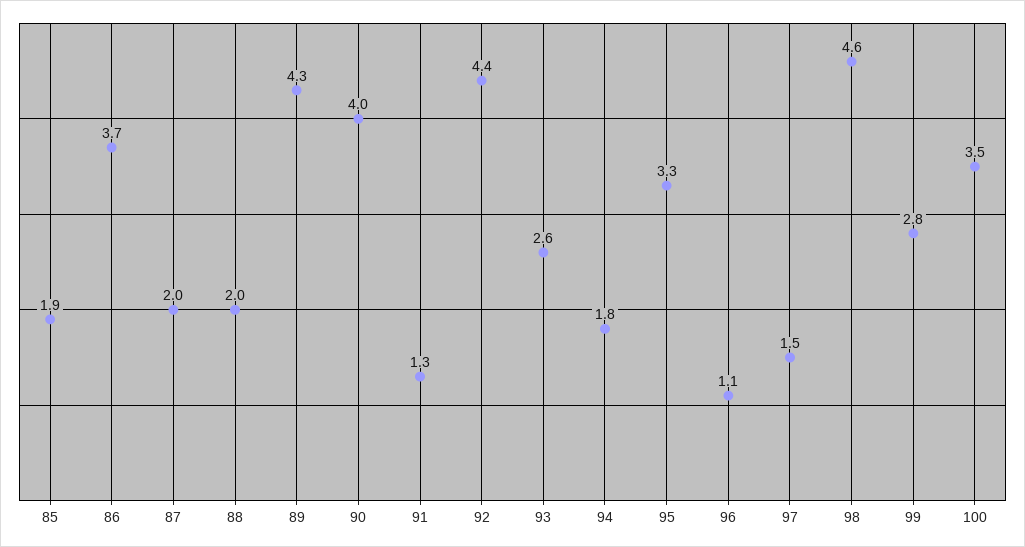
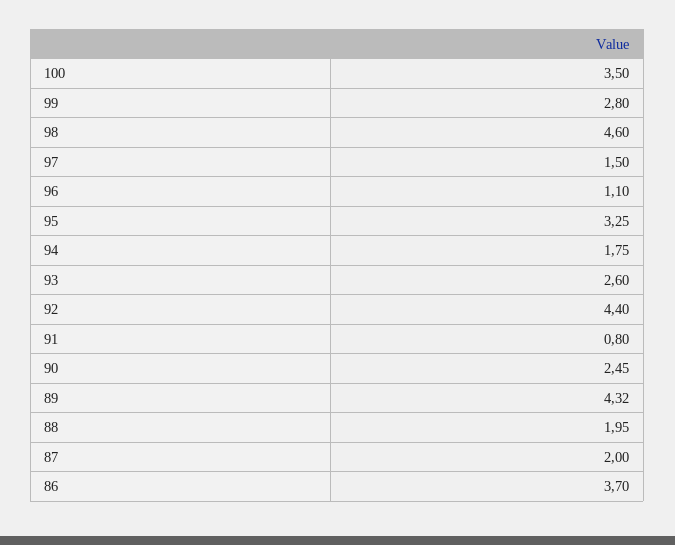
85: 1.9 -> none
90: 4 -> 2.45
91: 1.3 -> 0.8

